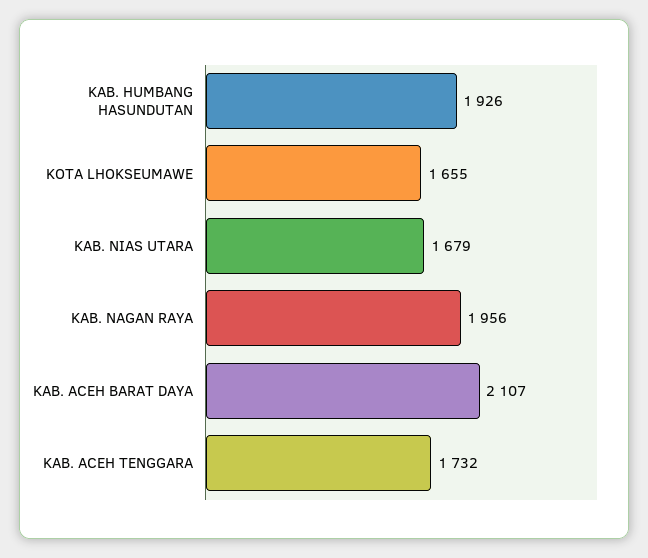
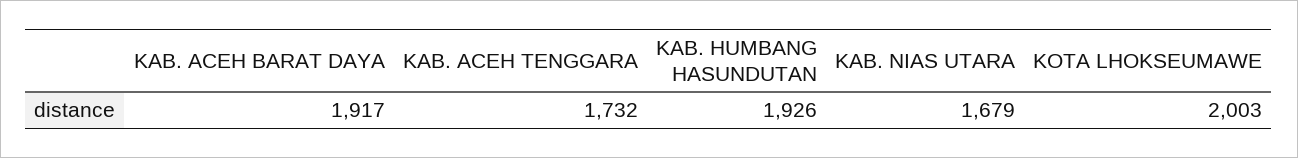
KOTA LHOKSEUMAWE: 1655 -> 2003
KAB. NAGAN RAYA: 1956 -> none
KAB. ACEH BARAT DAYA: 2107 -> 1917

